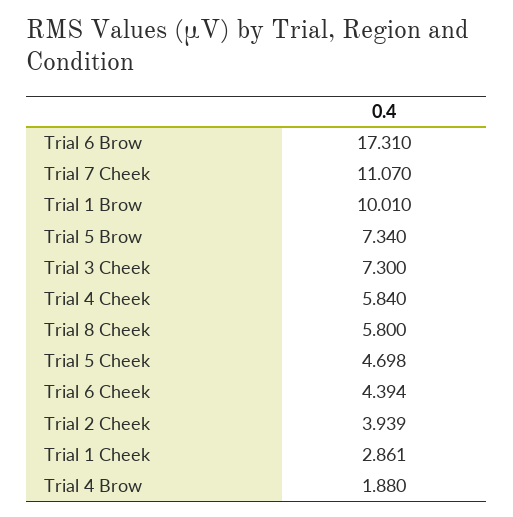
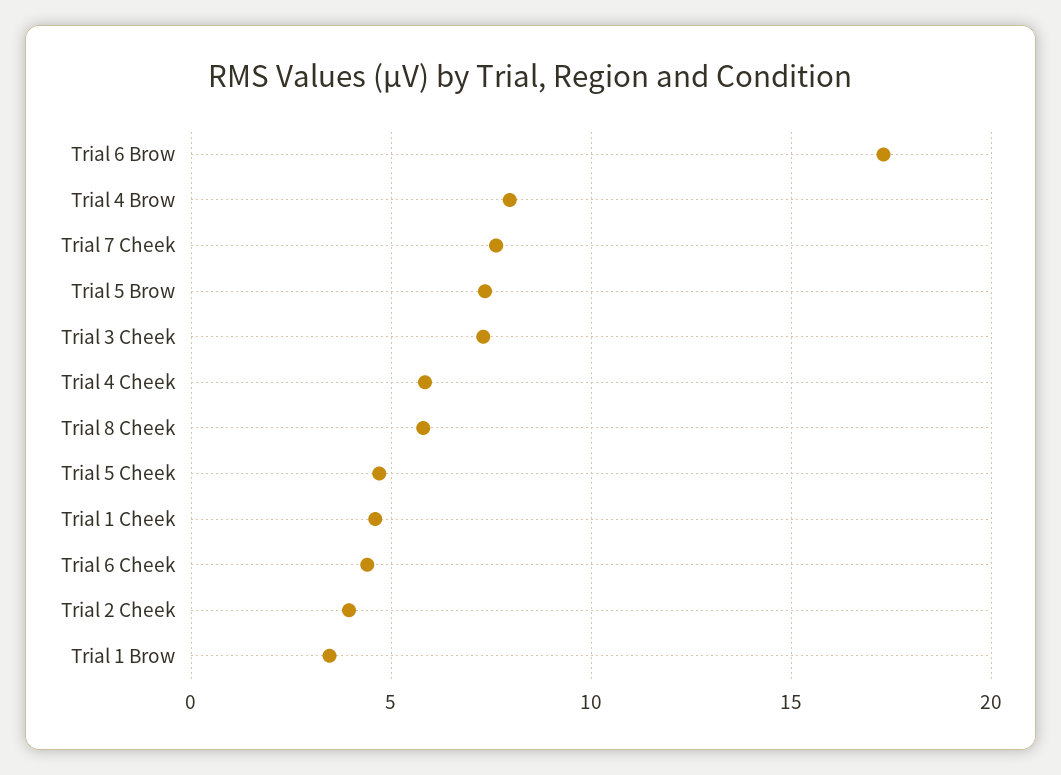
Trial 7 Cheek: 11.07 -> 7.5
Trial 1 Brow: 10.01 -> 3.5
Trial 1 Cheek: 2.861 -> 4.5
Trial 4 Brow: 1.88 -> 8

